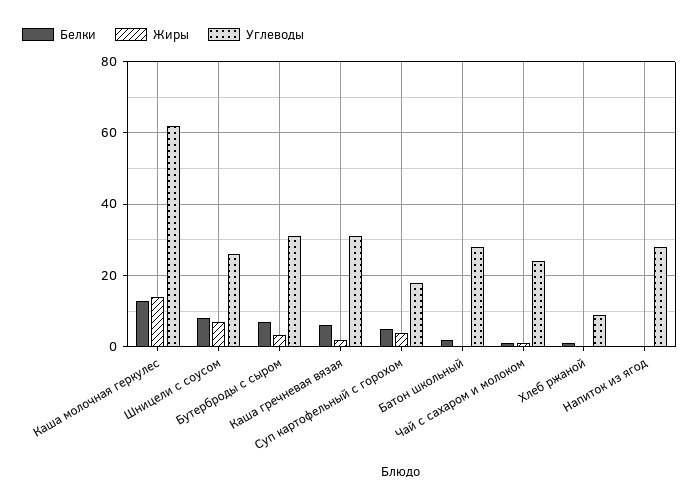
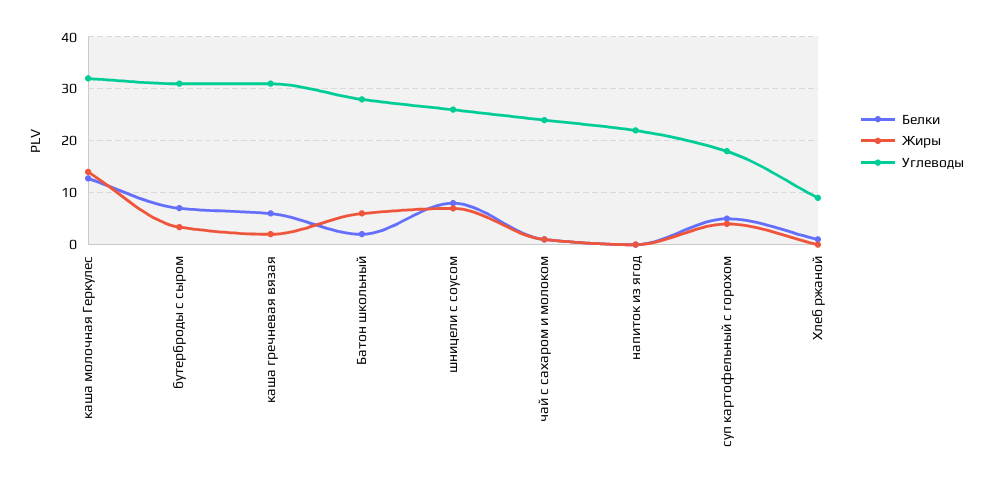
Углеводы, Каша молочная геркулес: 62 -> 32
Жиры, Батон школьный: 0 -> 6
Углеводы, Напиток из ягод: 28 -> 22

